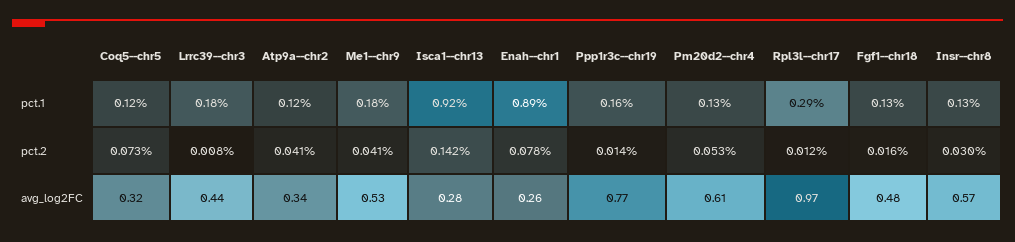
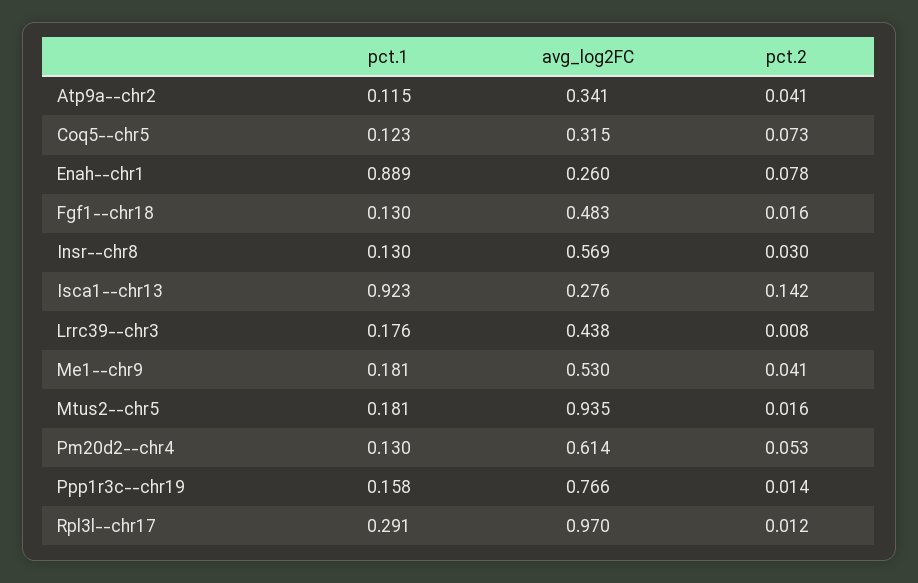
Mtus2--chr5, pct.1: none -> 0.181
Mtus2--chr5, avg_log2FC: none -> 0.935
Mtus2--chr5, pct.2: none -> 0.016

